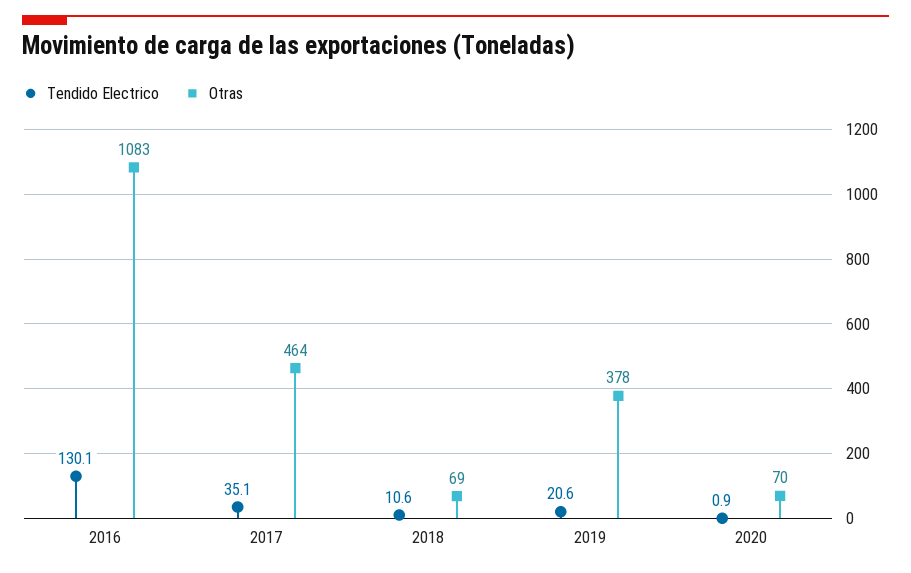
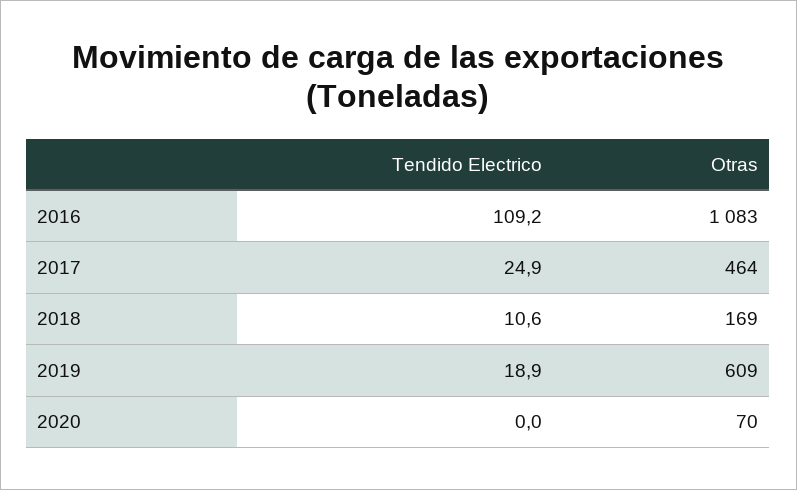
Tendido Electrico, 2016: 130.1 -> 109.2
Tendido Electrico, 2017: 35.1 -> 24.9
Otras, 2018: 69 -> 169
Tendido Electrico, 2019: 20.6 -> 18.9
Otras, 2019: 378 -> 609
Tendido Electrico, 2020: 0.9 -> 0

